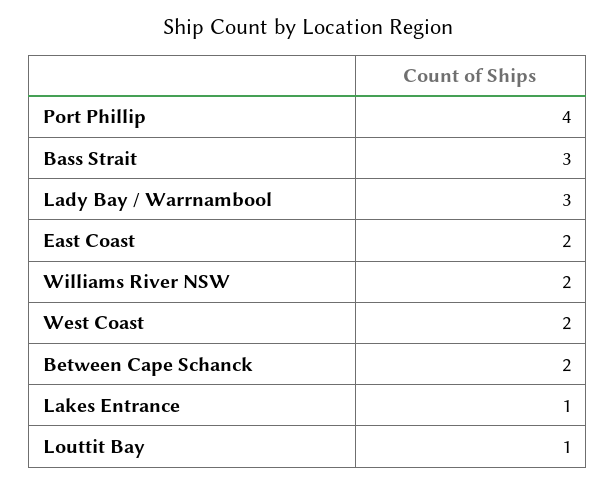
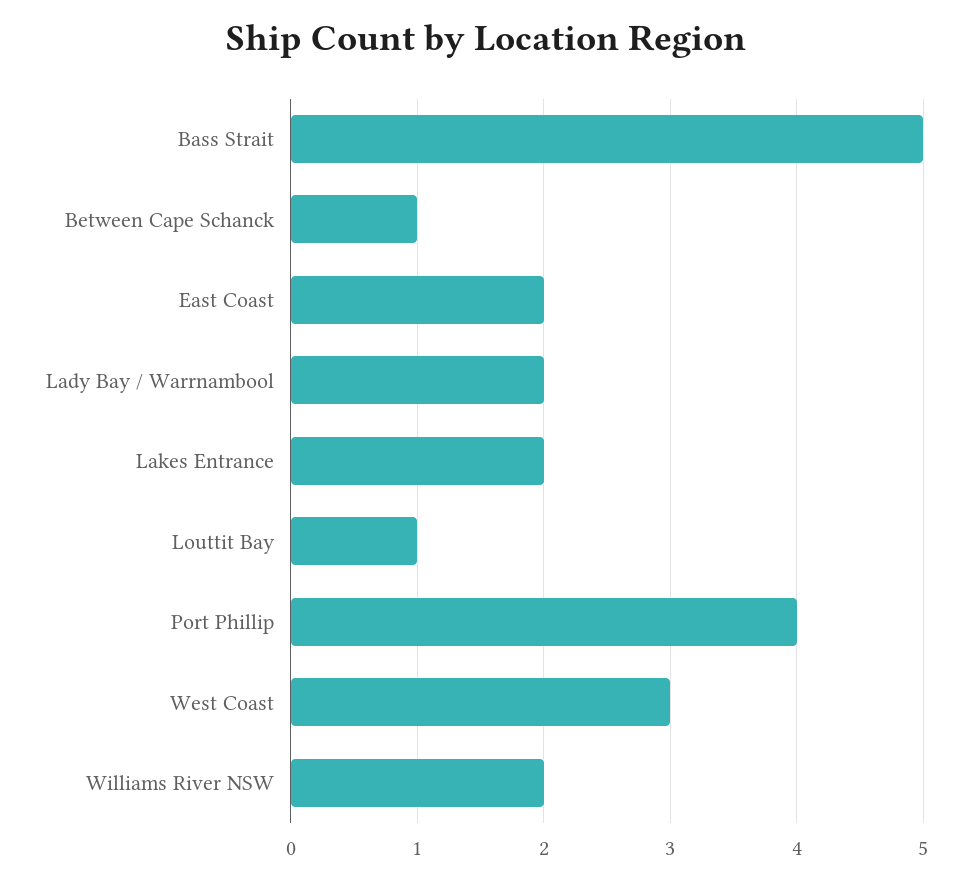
Bass Strait: 3 -> 5
Lady Bay / Warrnambool: 3 -> 2
West Coast: 2 -> 3
Between Cape Schanck: 2 -> 1
Lakes Entrance: 1 -> 2

